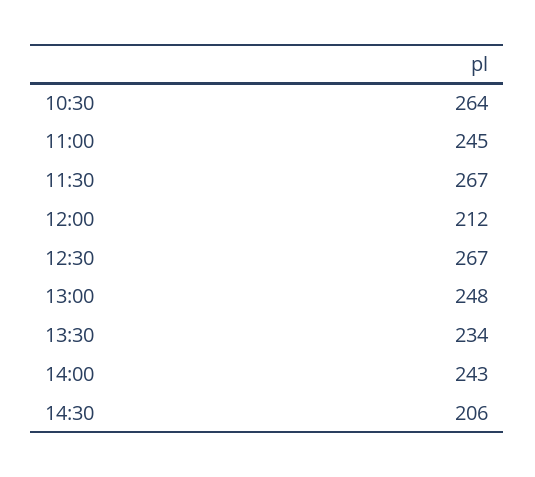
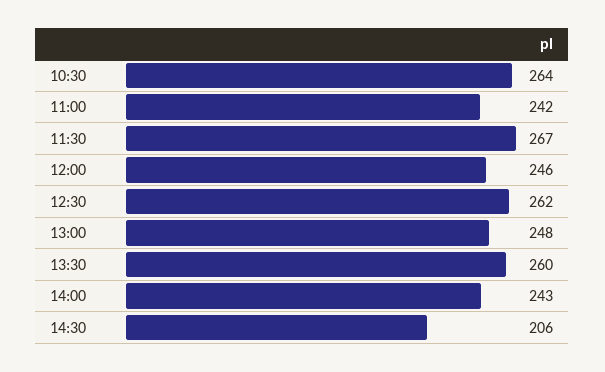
11:00: 245 -> 242
12:00: 212 -> 246
12:30: 267 -> 262
13:30: 234 -> 260

